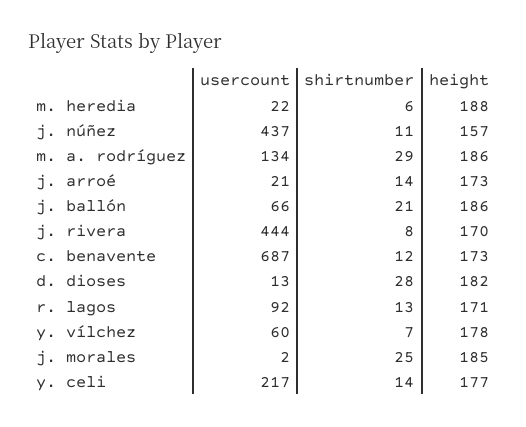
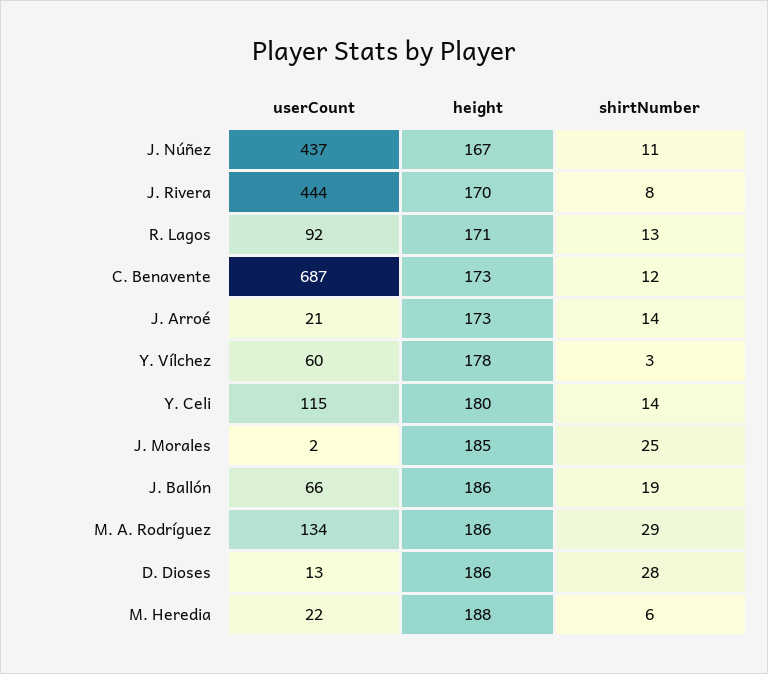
height, j. núñez: 157 -> 167
shirtnumber, j. ballón: 21 -> 19
height, d. dioses: 182 -> 186
shirtnumber, y. vílchez: 7 -> 3
usercount, y. celi: 217 -> 115
height, y. celi: 177 -> 180

